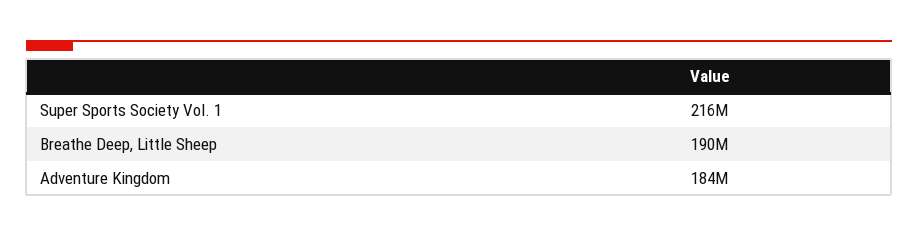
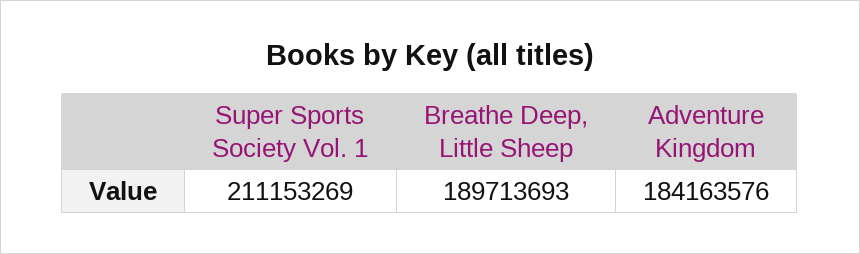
Super Sports Society Vol. 1: 216000000 -> 211153269

